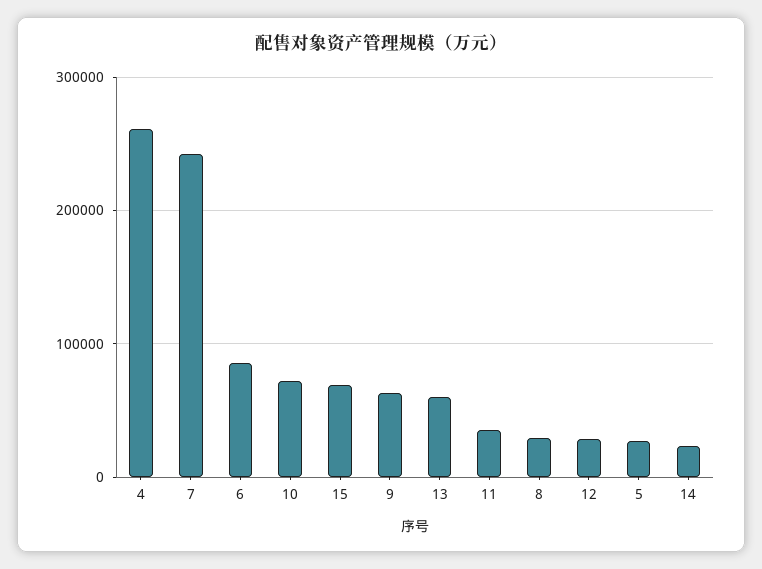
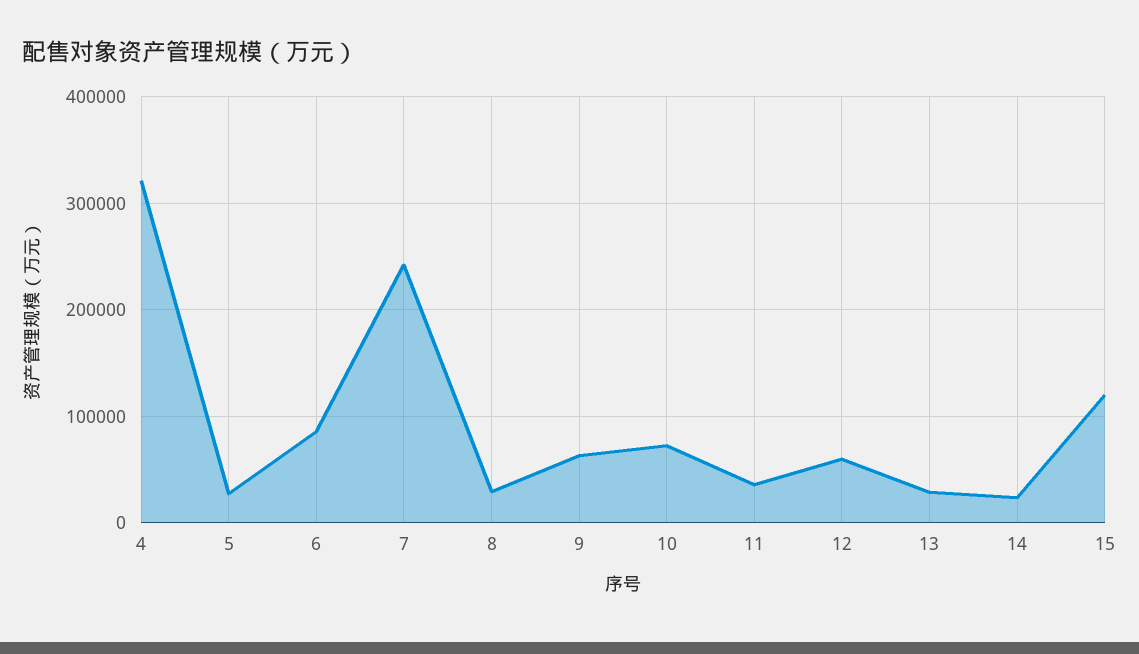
4: 260000 -> 320000
15: 70000 -> 120000
13: 60000 -> 30000
12: 30000 -> 60000

